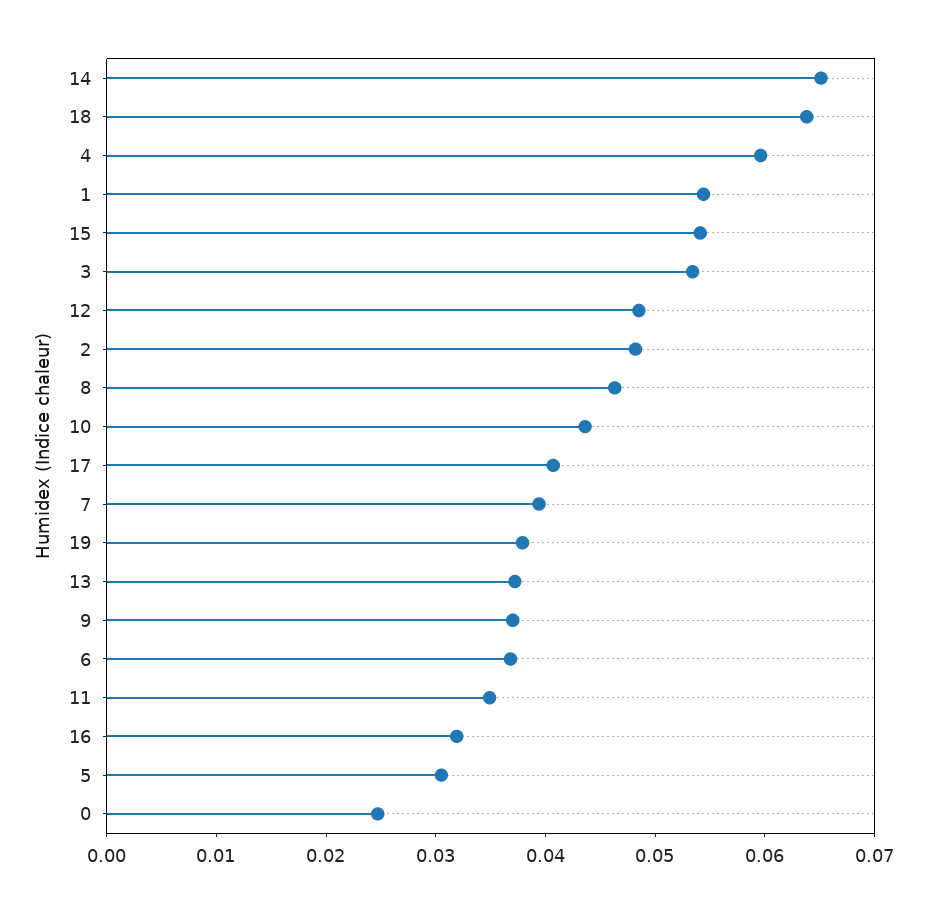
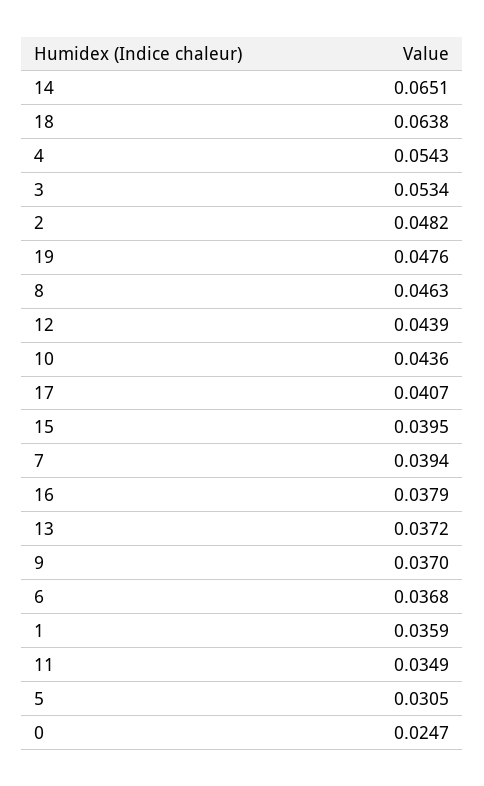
4: 0.06 -> 0.0543
1: 0.054 -> 0.0359
15: 0.054 -> 0.0395
12: 0.048 -> 0.0439
19: 0.038 -> 0.0476
16: 0.032 -> 0.0379

